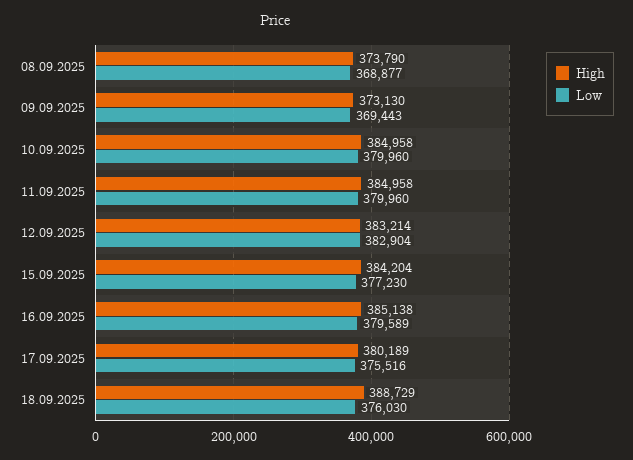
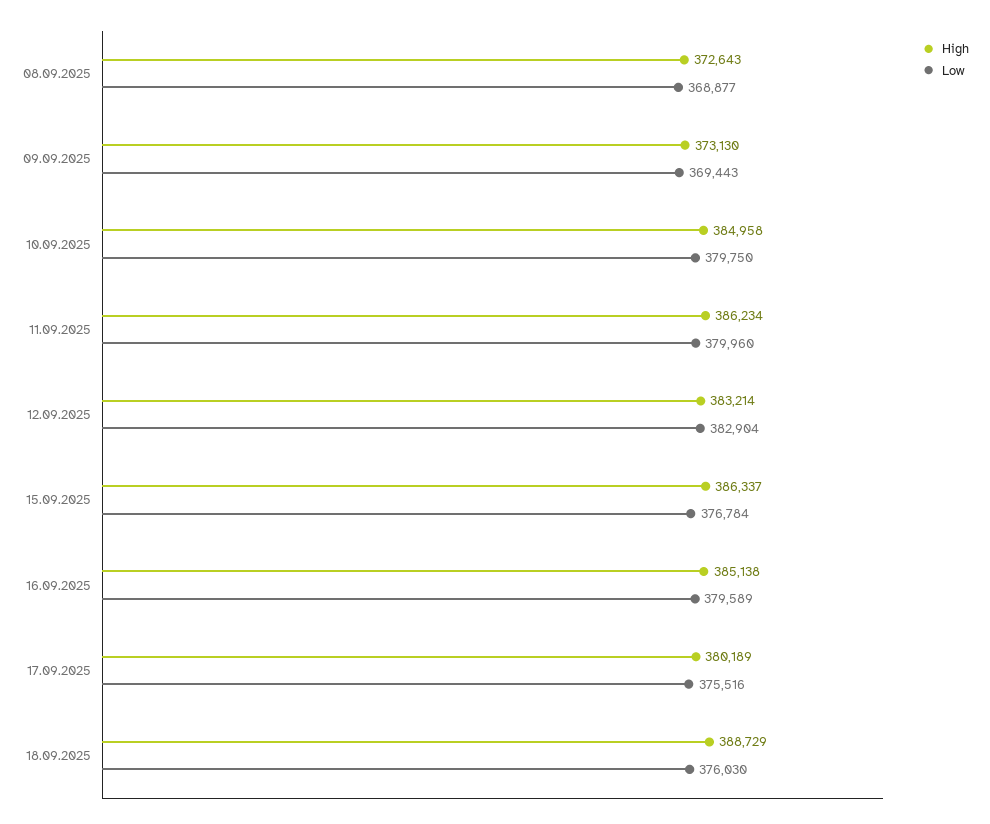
High, 08.09.2025: 373790 -> 372643
Low, 10.09.2025: 379960 -> 379750
High, 11.09.2025: 384958 -> 386234
High, 15.09.2025: 384204 -> 386337
Low, 15.09.2025: 377230 -> 376784

